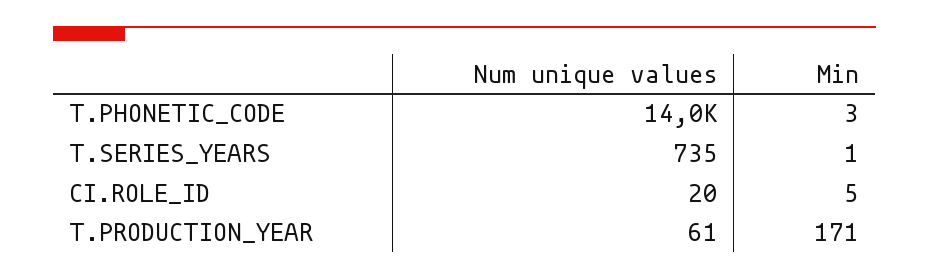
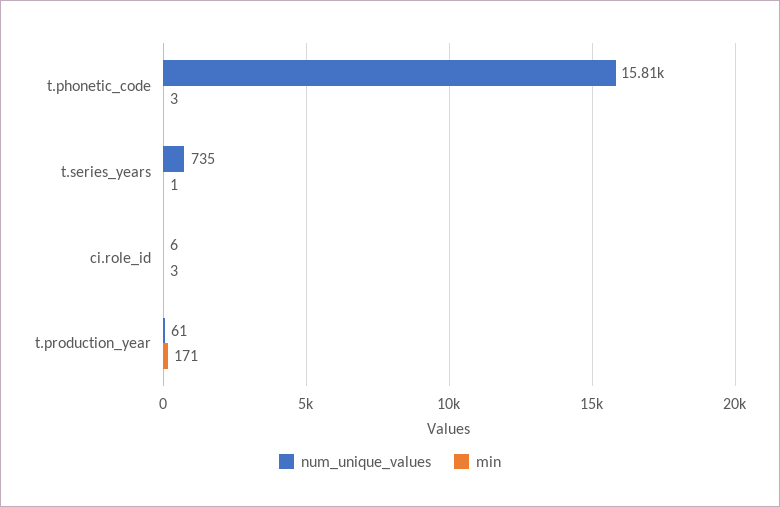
Num unique values, T.PHONETIC_CODE: 14000 -> 15810
Num unique values, CI.ROLE_ID: 20 -> 6
Min, CI.ROLE_ID: 5 -> 3

